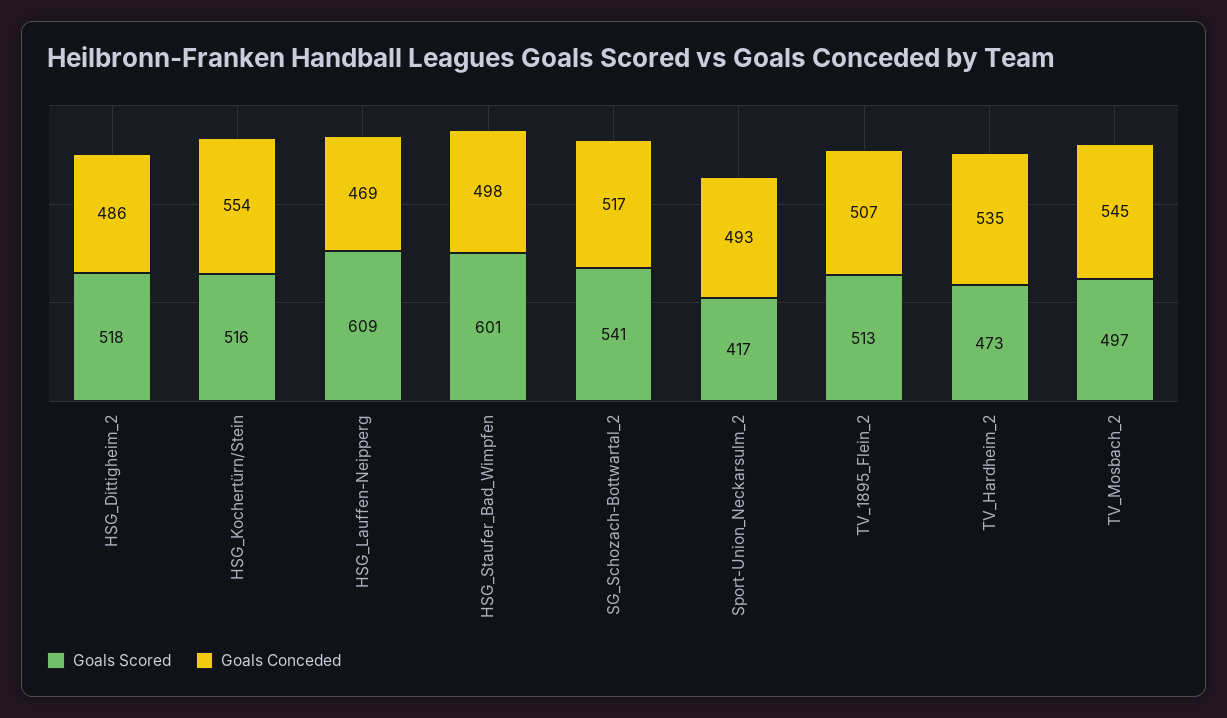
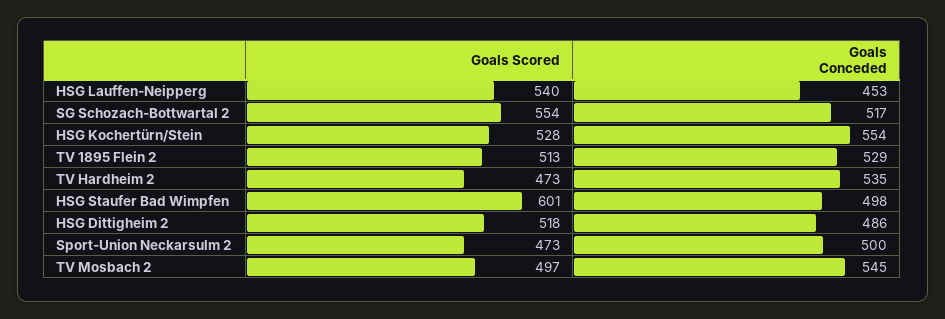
Goals Scored, HSG_Kochertürn/Stein: 516 -> 528
Goals Scored, HSG_Lauffen-Neipperg: 609 -> 540
Goals Conceded, HSG_Lauffen-Neipperg: 469 -> 453
Goals Scored, SG_Schozach-Bottwartal_2: 541 -> 554
Goals Scored, Sport-Union_Neckarsulm_2: 417 -> 473
Goals Conceded, Sport-Union_Neckarsulm_2: 493 -> 500
Goals Conceded, TV_1895_Flein_2: 507 -> 529

